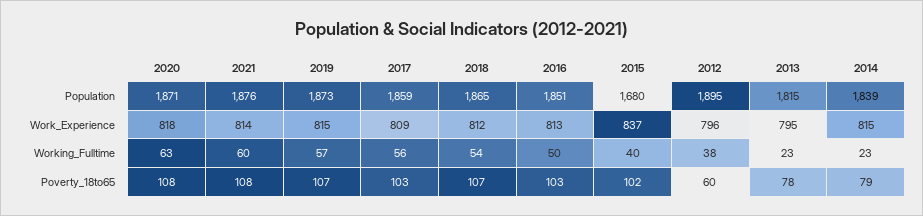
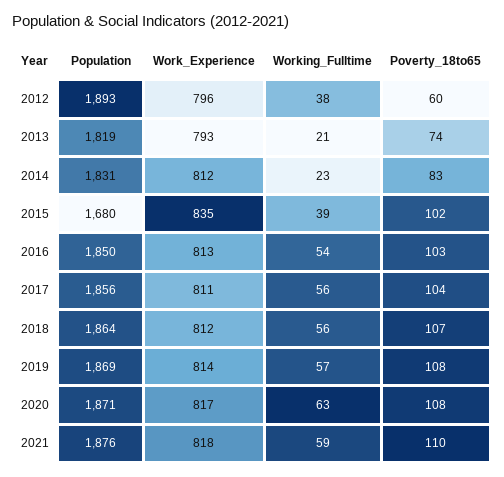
2019, Population: 1873 -> 1869
2017, Population: 1859 -> 1856
2018, Population: 1865 -> 1864
2016, Population: 1851 -> 1850
2012, Population: 1895 -> 1893
2013, Population: 1815 -> 1819
2014, Population: 1839 -> 1831
2020, Work_Experience: 818 -> 817
2021, Work_Experience: 814 -> 818
2019, Work_Experience: 815 -> 814
2017, Work_Experience: 809 -> 811
2015, Work_Experience: 837 -> 835
2013, Work_Experience: 795 -> 793
2014, Work_Experience: 815 -> 812
2021, Working_Fulltime: 60 -> 59
2018, Working_Fulltime: 54 -> 56
2016, Working_Fulltime: 50 -> 54
2015, Working_Fulltime: 40 -> 39
2013, Working_Fulltime: 23 -> 21
2021, Poverty_18to65: 108 -> 110
2019, Poverty_18to65: 107 -> 108
2017, Poverty_18to65: 103 -> 104
2013, Poverty_18to65: 78 -> 74
2014, Poverty_18to65: 79 -> 83

